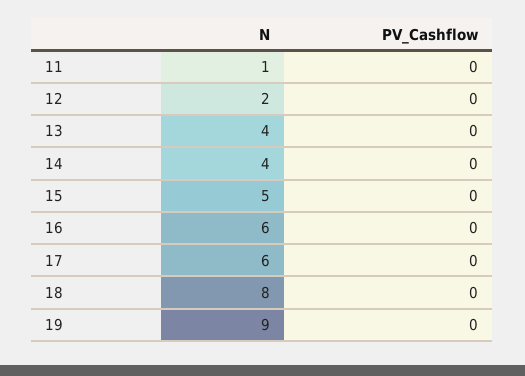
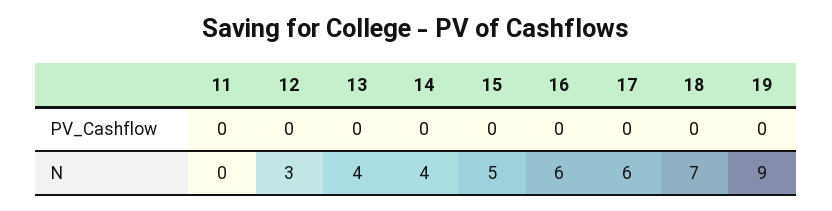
N, 11: 1 -> 0
N, 12: 2 -> 3
N, 18: 8 -> 7

